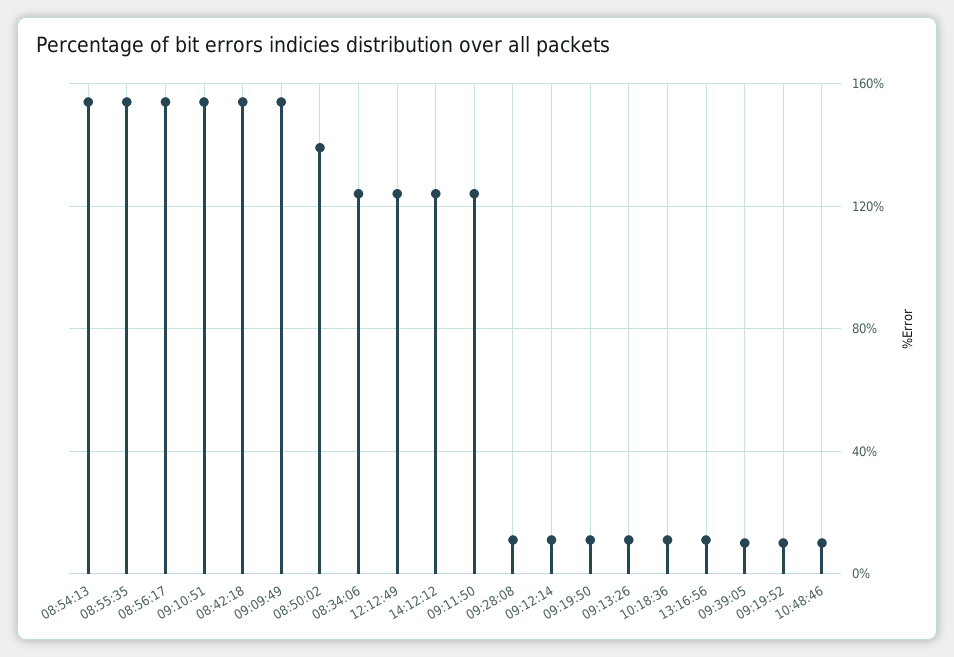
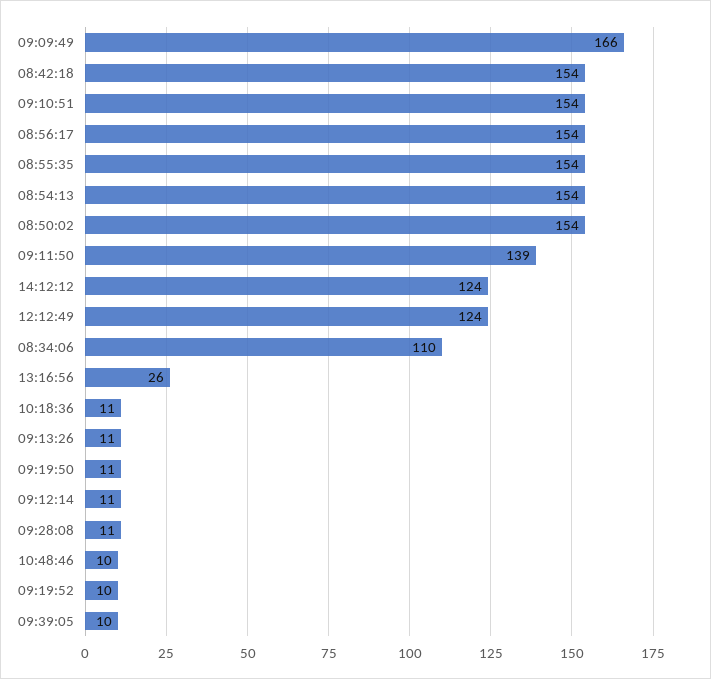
09:09:49: 155 -> 166
08:50:02: 140 -> 154
08:34:06: 125 -> 110
09:11:50: 125 -> 139
13:16:56: 10 -> 26

